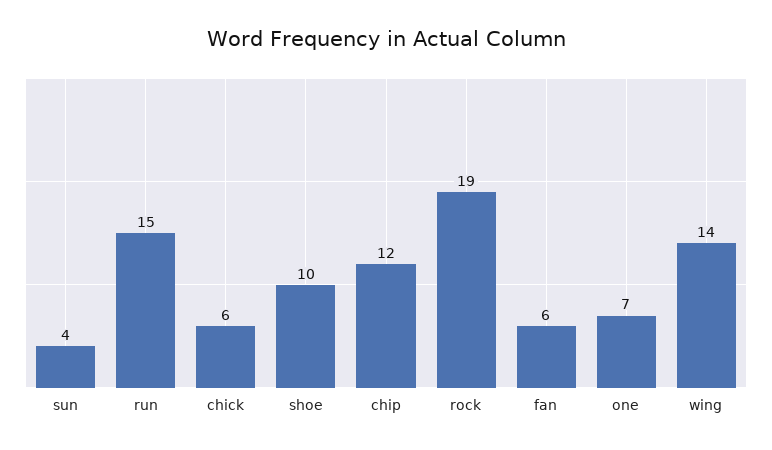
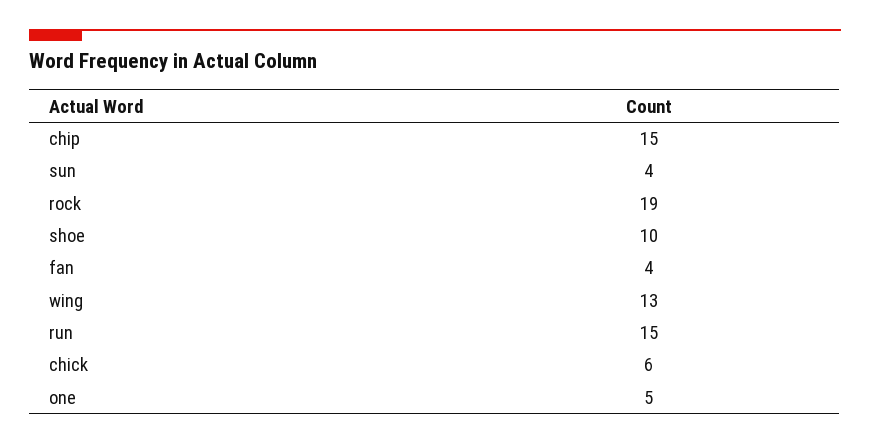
chip: 12 -> 15
fan: 6 -> 4
one: 7 -> 5
wing: 14 -> 13

